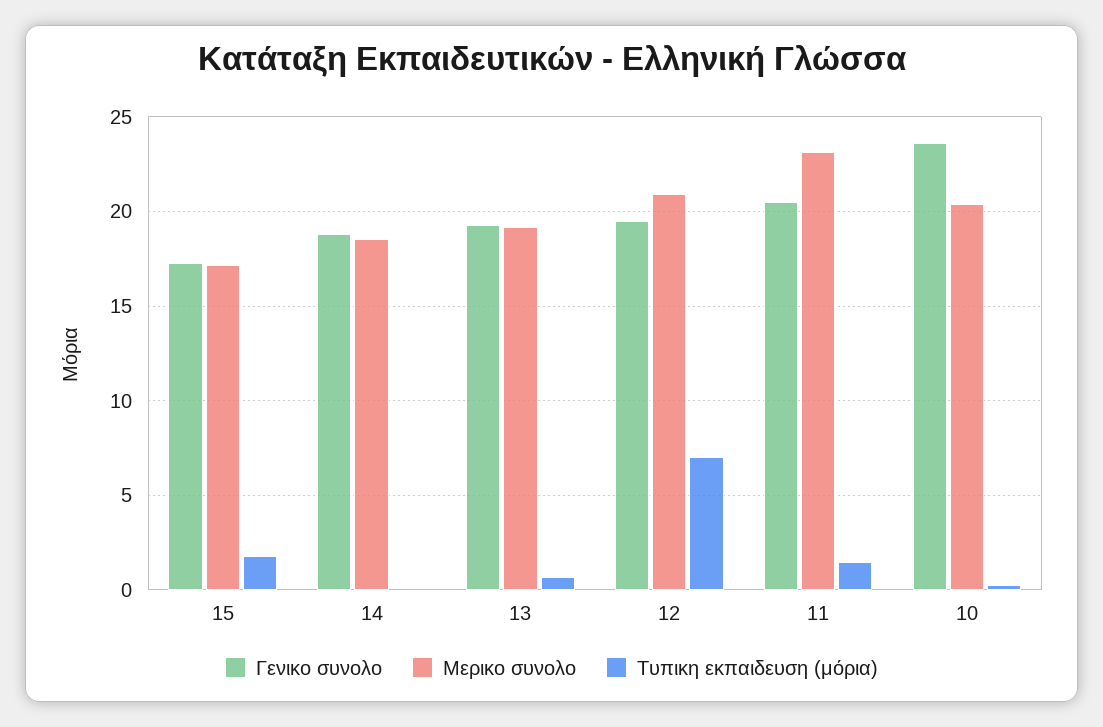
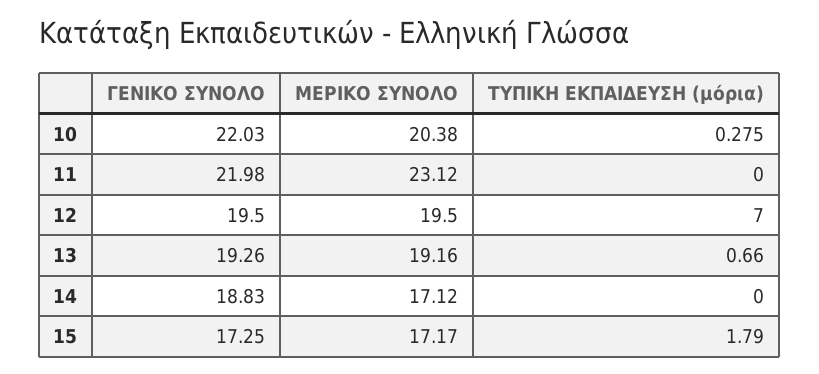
Μερικο συνολο, 14: 18.5 -> 17.12
Μερικο συνολο, 12: 21 -> 19.5
Γενικο συνολο, 11: 20.5 -> 21.98
Τυπικη εκπαιδευση (μόρια), 11: 1.5 -> 0
Γενικο συνολο, 10: 23.5 -> 22.03

